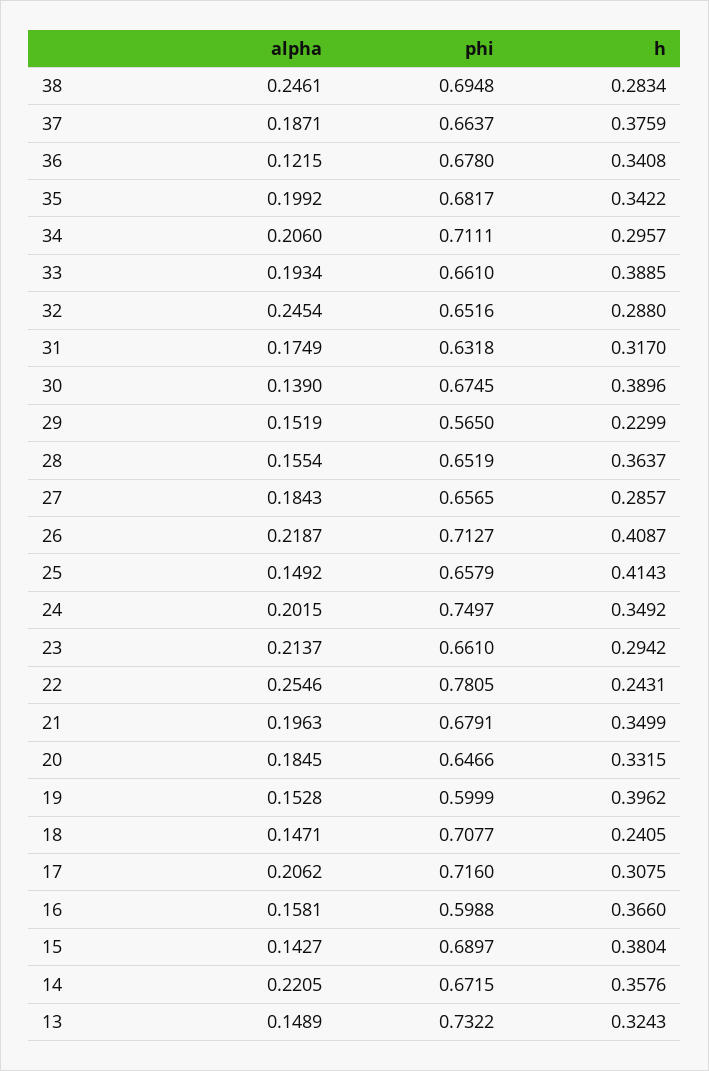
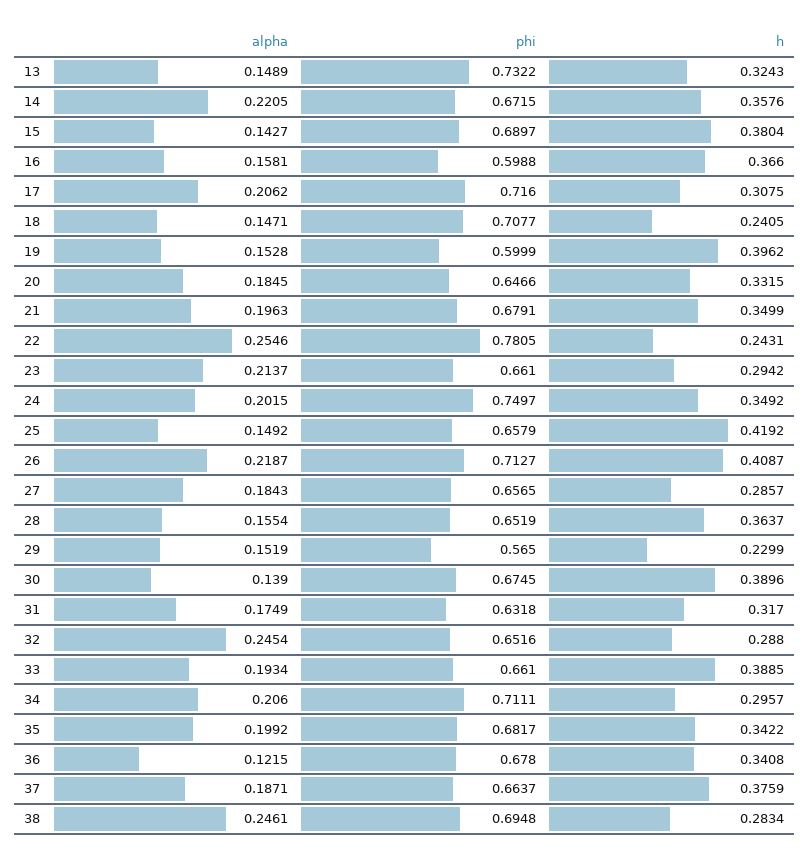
h, 25: 0.4143 -> 0.4192

